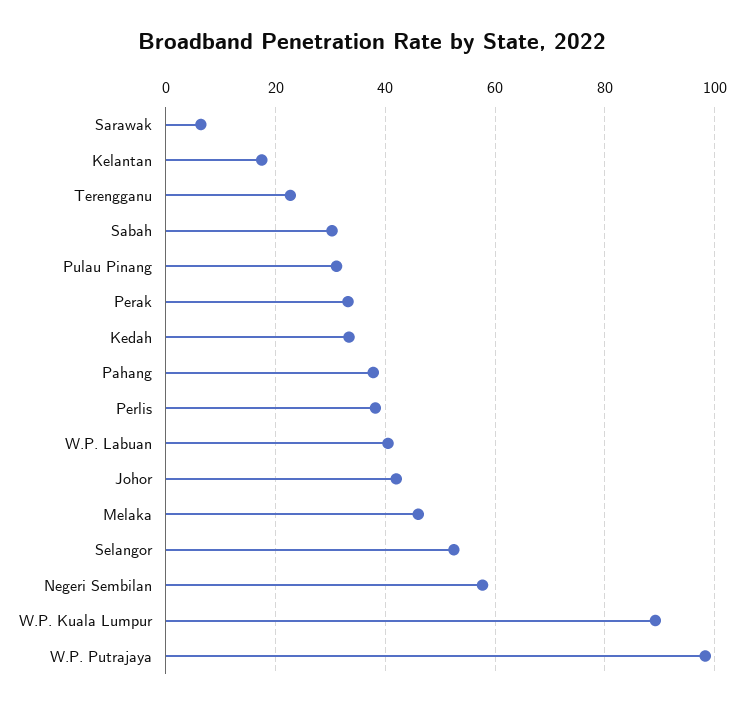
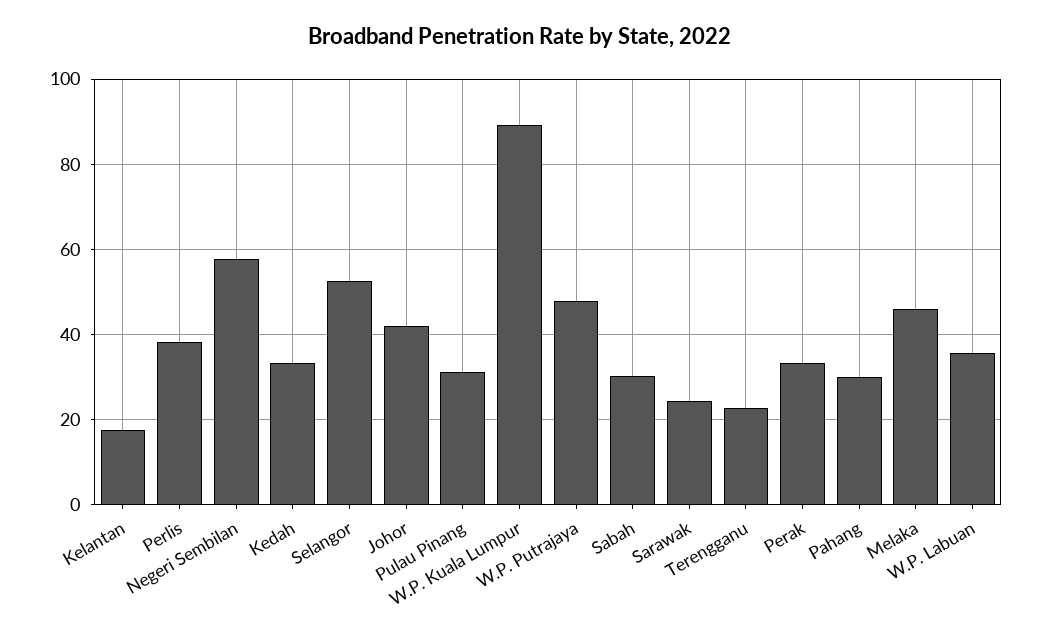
Sarawak: 6 -> 24
Pahang: 38 -> 30
W.P. Labuan: 40 -> 36
W.P. Putrajaya: 98 -> 48

